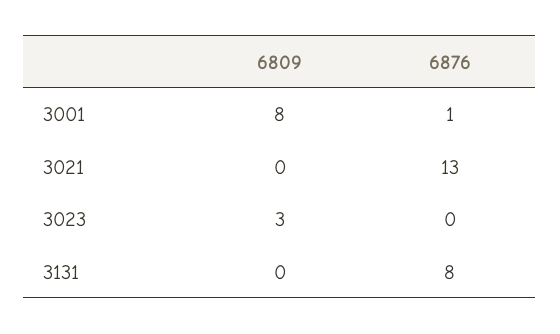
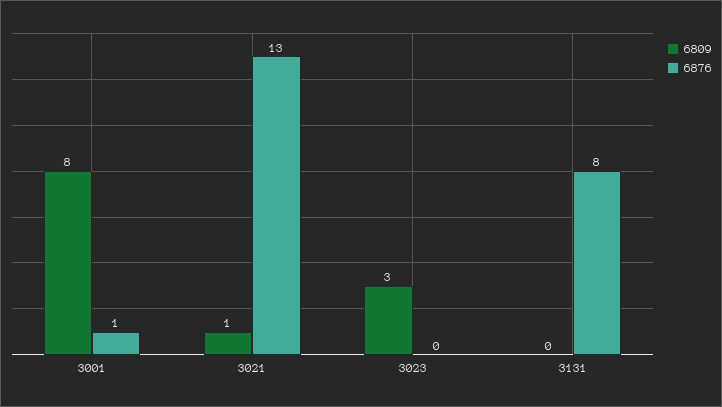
6809, 3021: 0 -> 1

